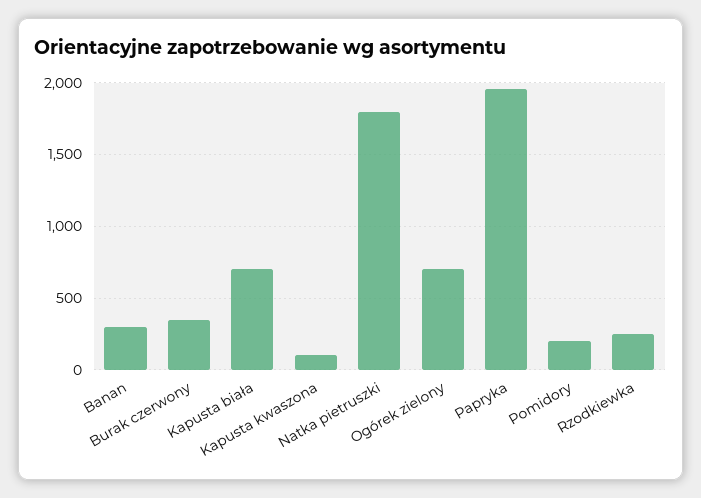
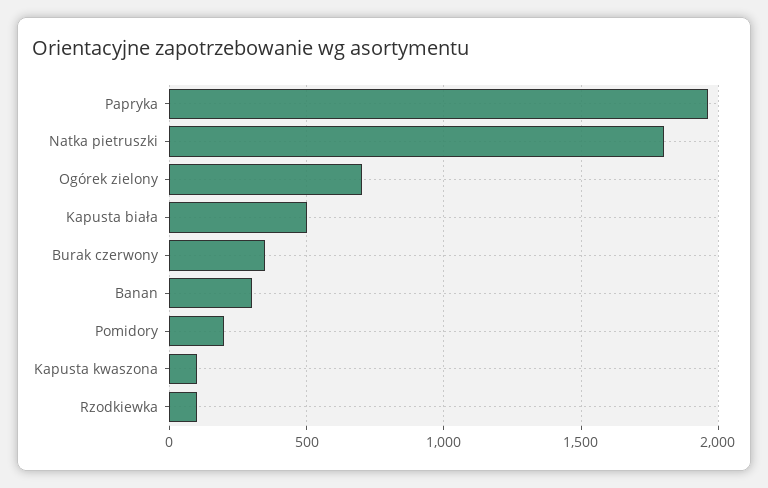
Kapusta biała: 700 -> 500
Rzodkiewka: 250 -> 100

